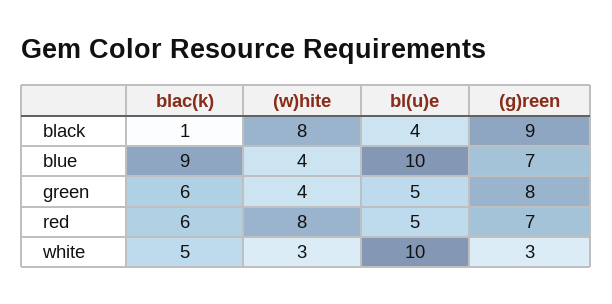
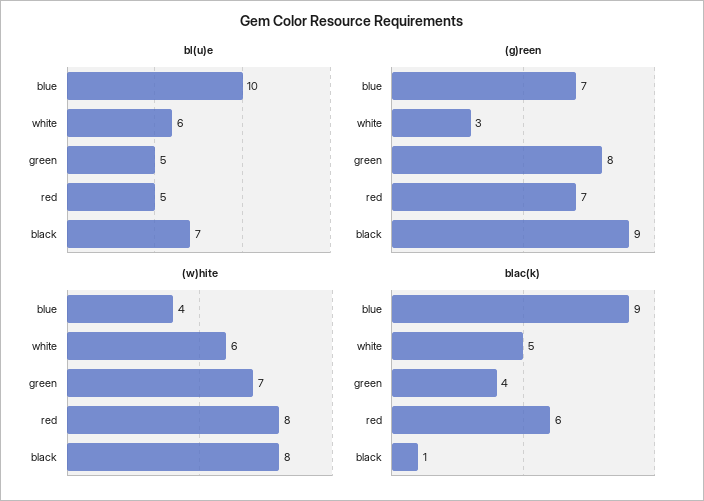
bl(u)e, black: 4 -> 7
blac(k), green: 6 -> 4
(w)hite, green: 4 -> 7
(w)hite, white: 3 -> 6
bl(u)e, white: 10 -> 6

